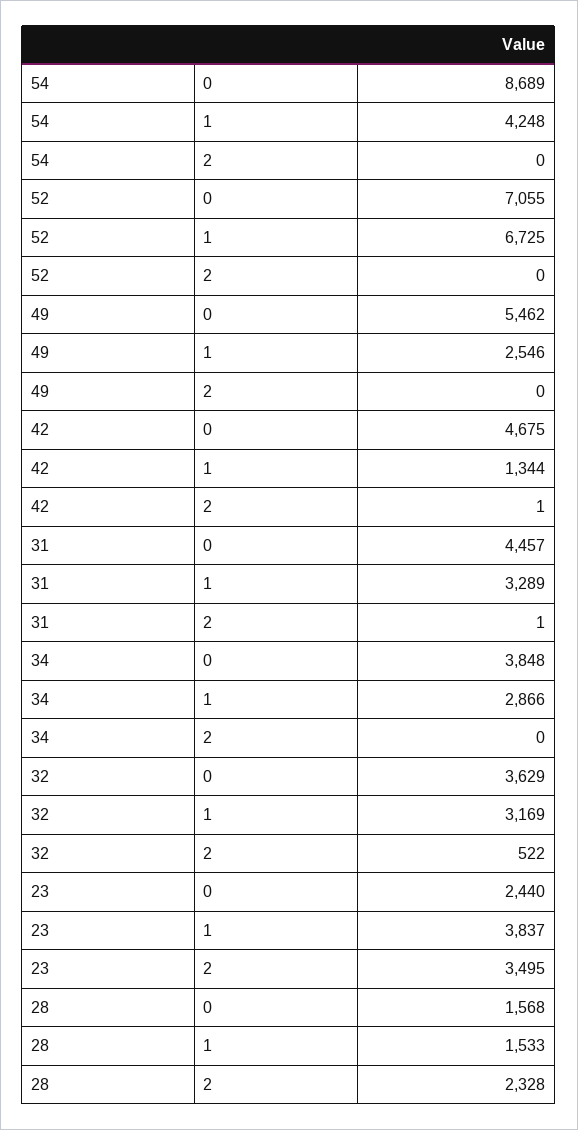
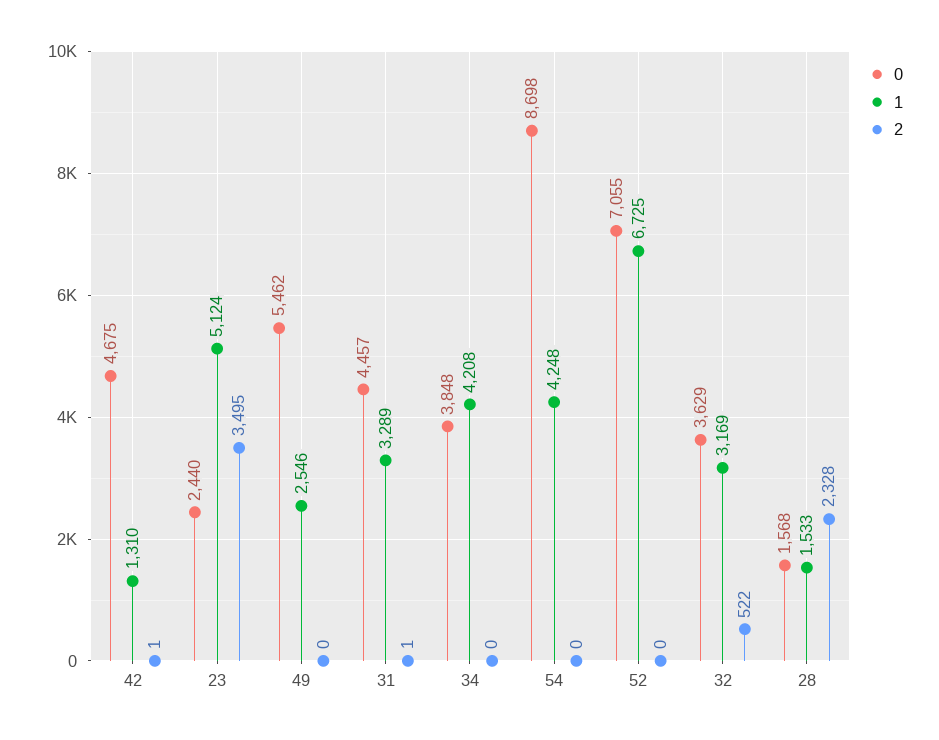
0, 54: 8689 -> 8698
1, 42: 1344 -> 1310
1, 34: 2866 -> 4208
1, 23: 3837 -> 5124

